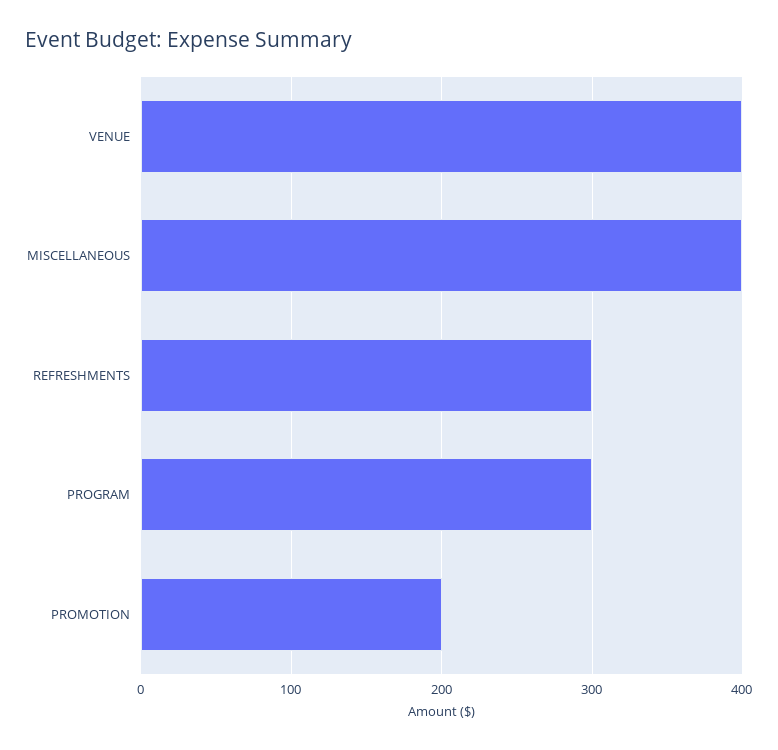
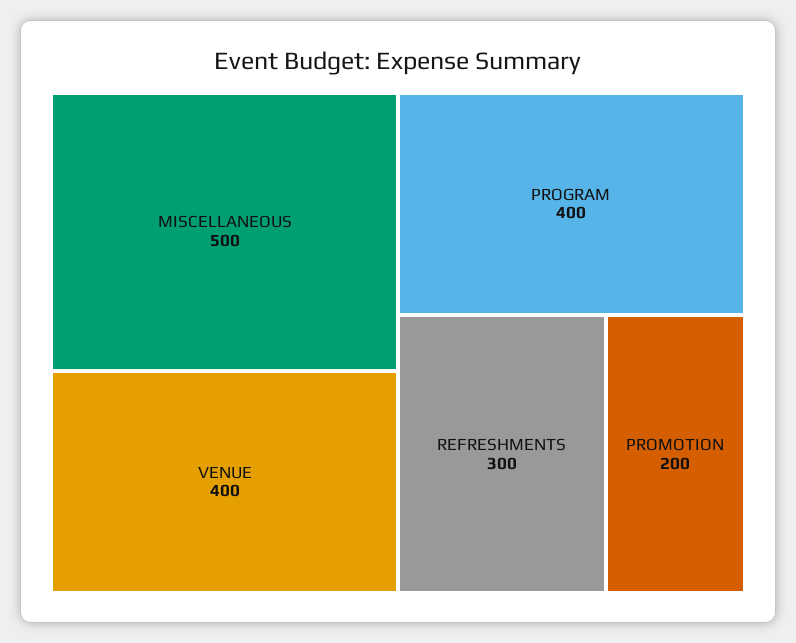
MISCELLANEOUS: 400 -> 500
PROGRAM: 300 -> 400

